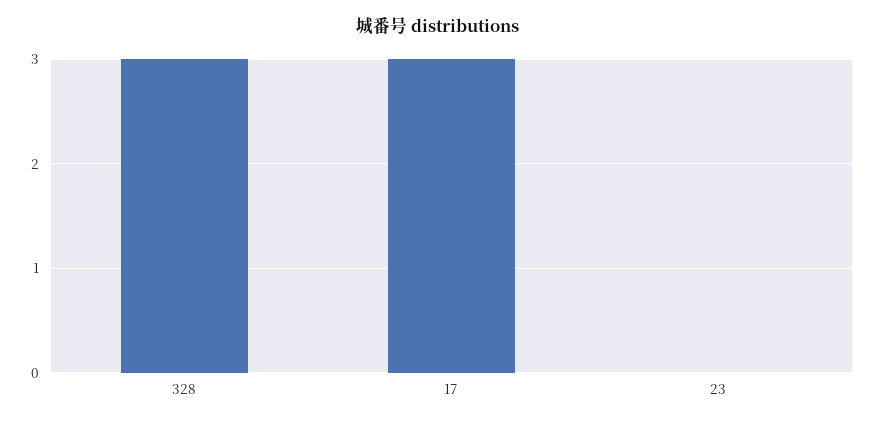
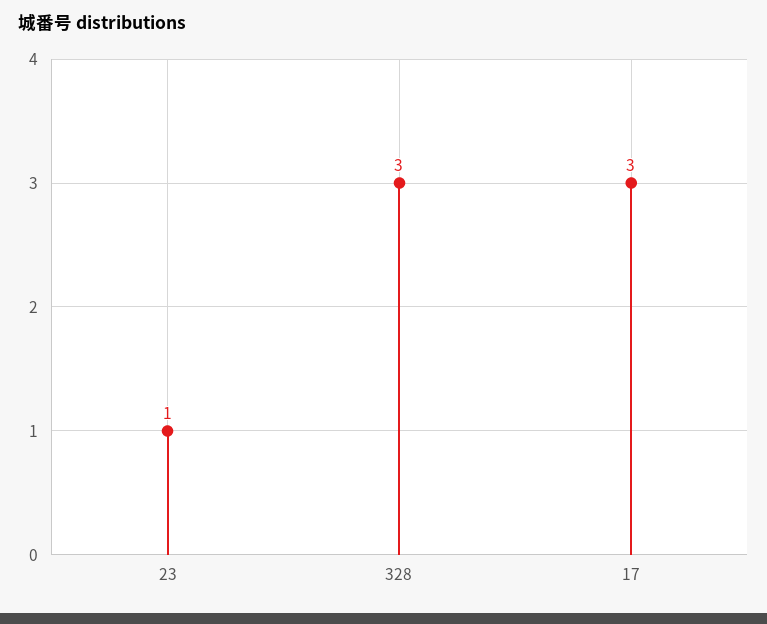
23: 0 -> 1

